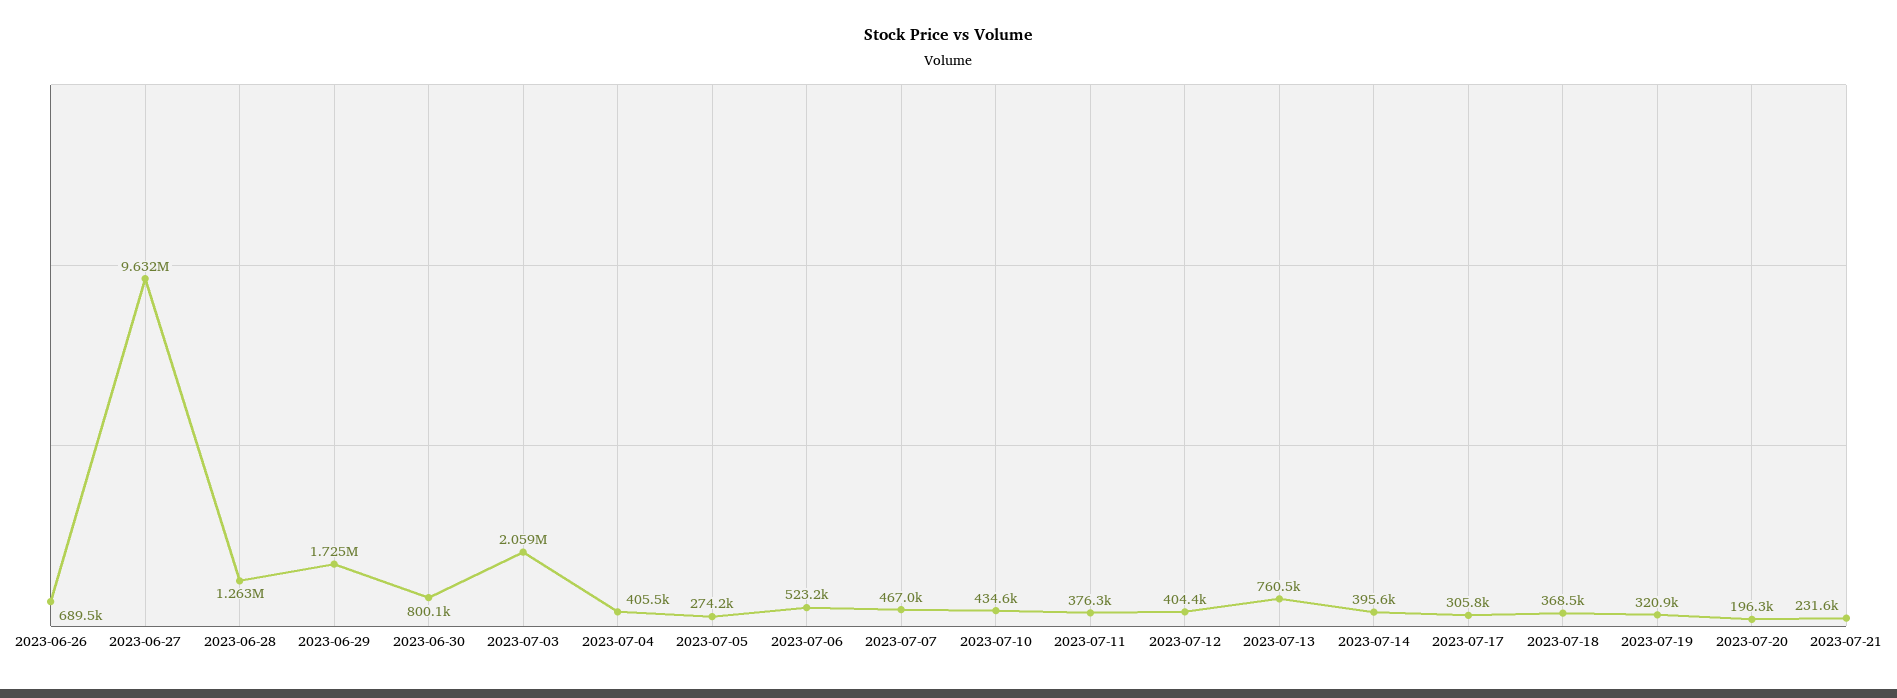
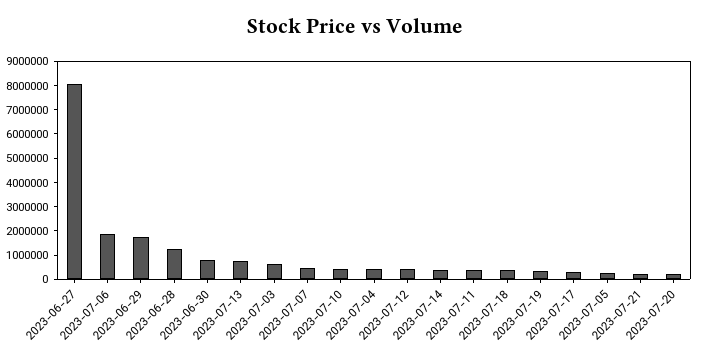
2023-06-26: 689500 -> none
2023-06-27: 9632000 -> 8000000
2023-07-03: 2059000 -> 500000
2023-07-06: 523200 -> 2000000

